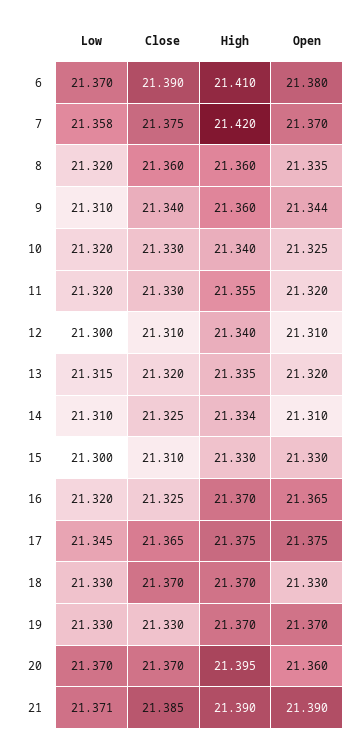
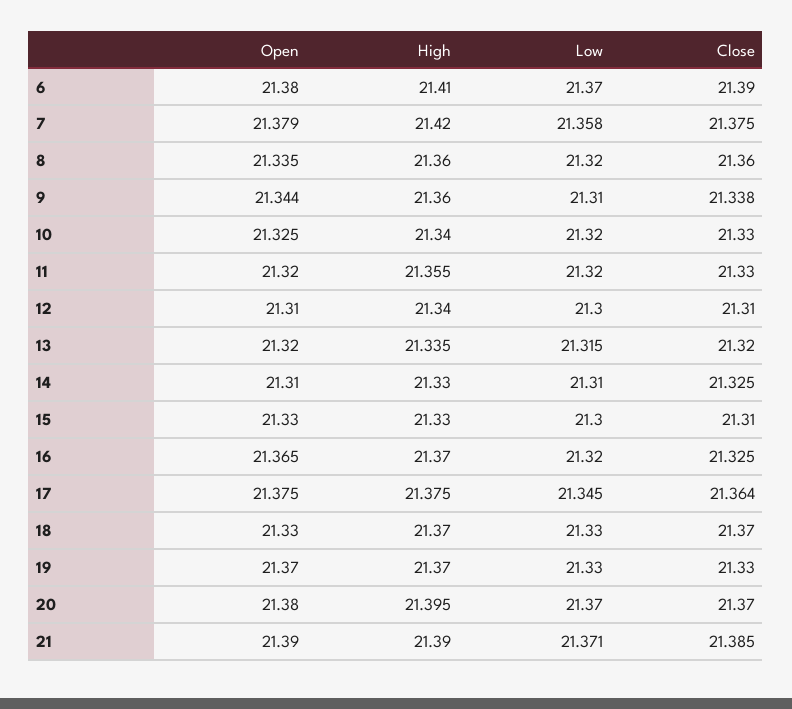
Open, 7: 21.37 -> 21.379
Close, 9: 21.34 -> 21.338
High, 14: 21.334 -> 21.33
Close, 17: 21.365 -> 21.364
Open, 20: 21.36 -> 21.38

